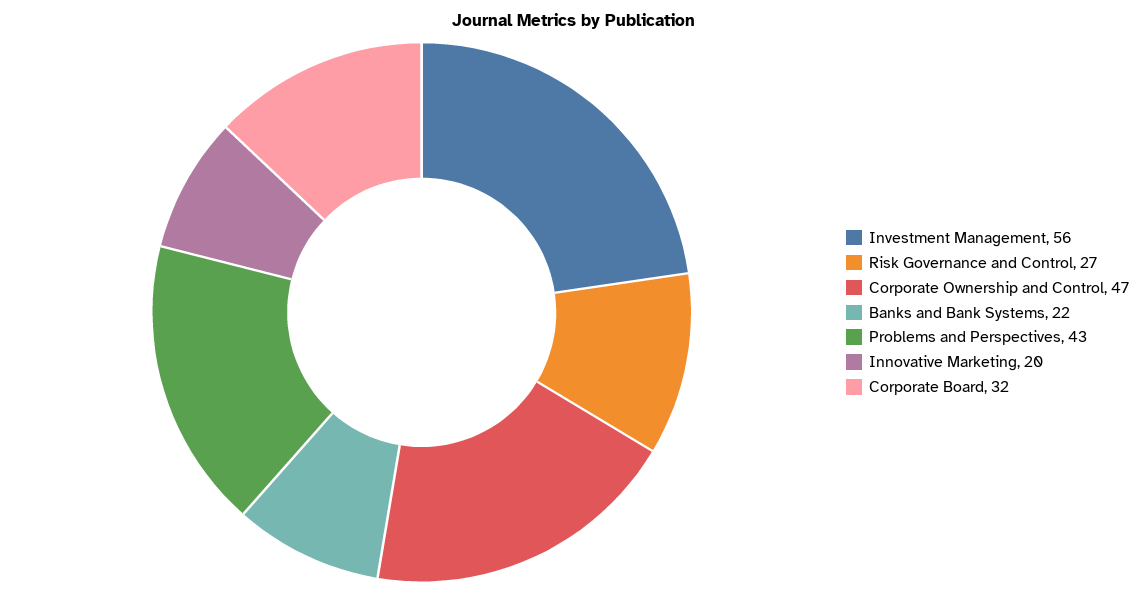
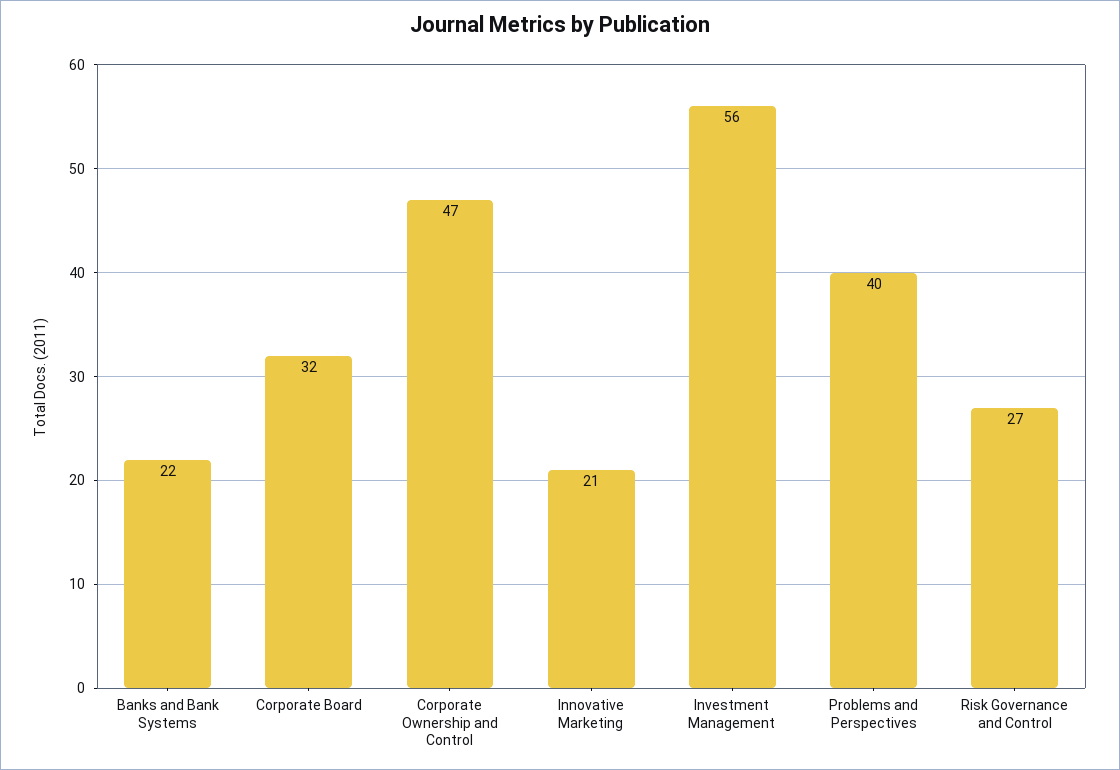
Problems and Perspectives: 43 -> 40
Innovative Marketing: 20 -> 21

